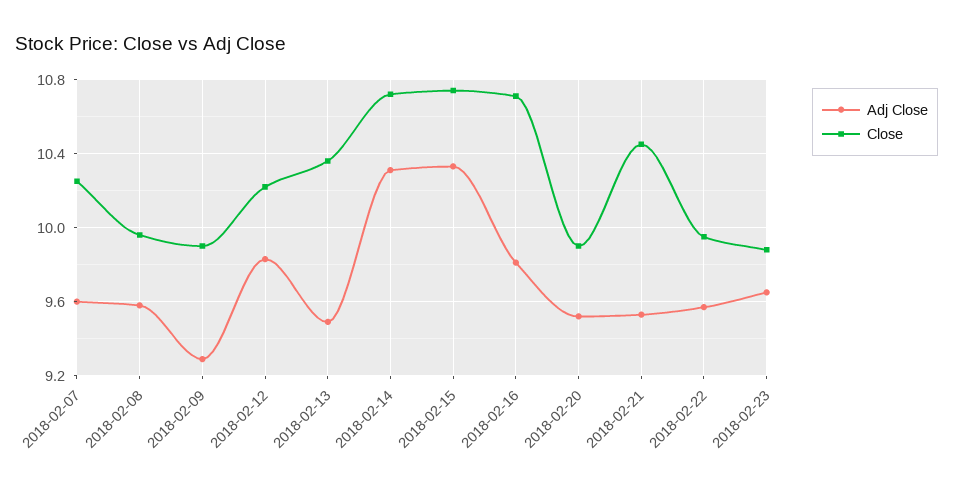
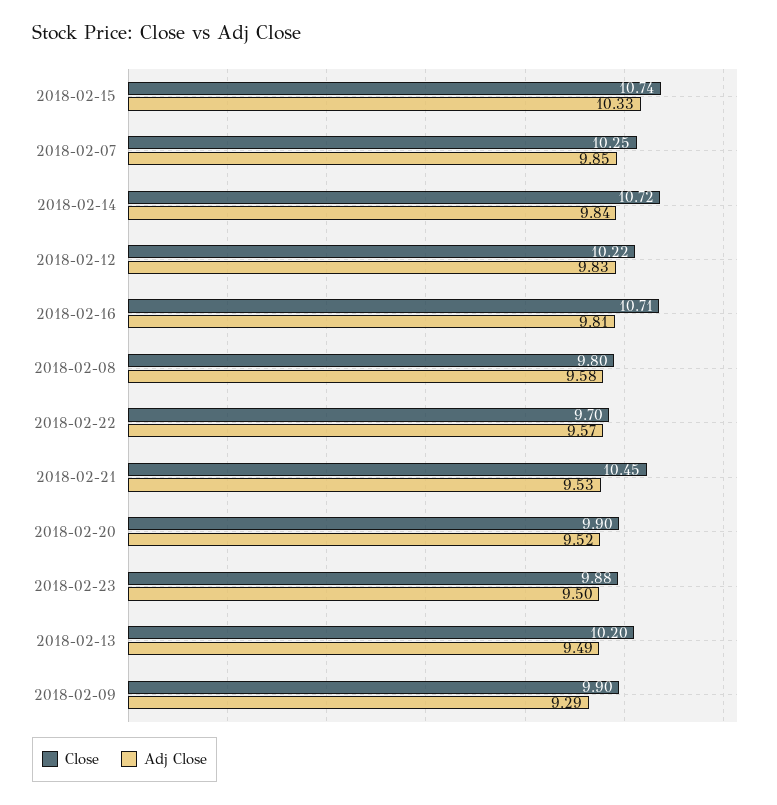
Adj Close, 2018-02-07: 9.6 -> 9.85
Close, 2018-02-08: 9.95 -> 9.8
Close, 2018-02-13: 10.35 -> 10.2
Adj Close, 2018-02-14: 10.3 -> 9.84
Close, 2018-02-22: 9.95 -> 9.7
Adj Close, 2018-02-23: 9.65 -> 9.5

